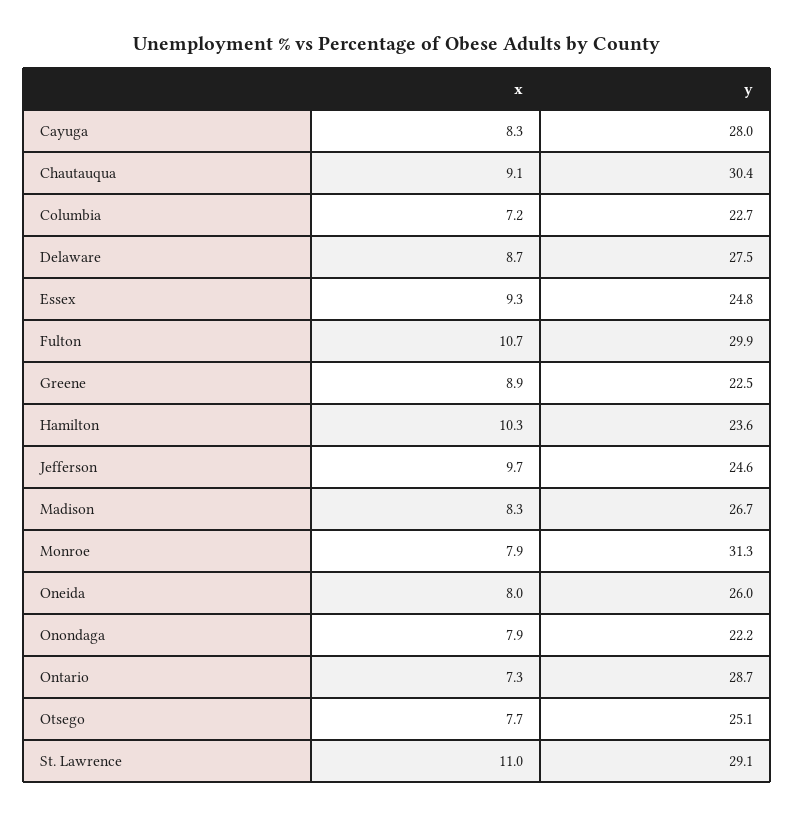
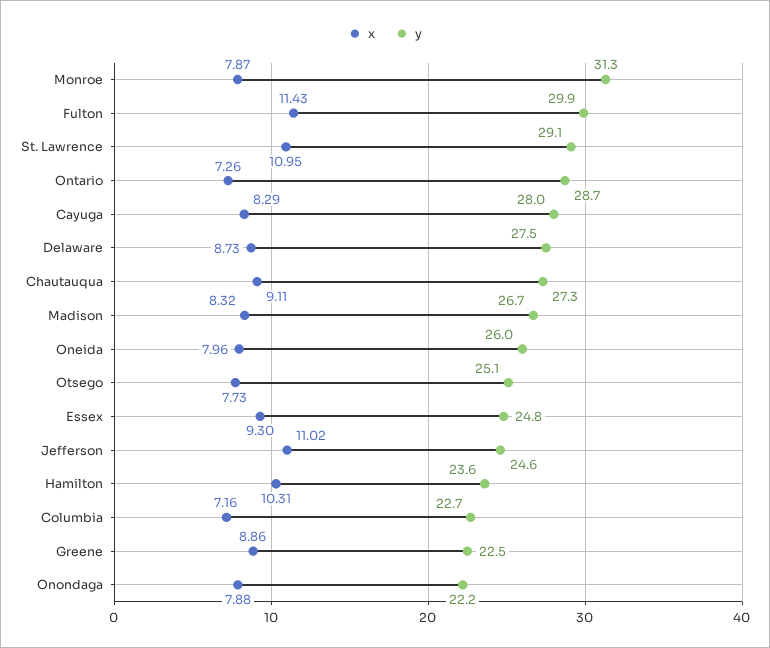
y, Chautauqua: 30.4 -> 27.3
x, Fulton: 10.7 -> 11.43
x, Jefferson: 9.7 -> 11.02

